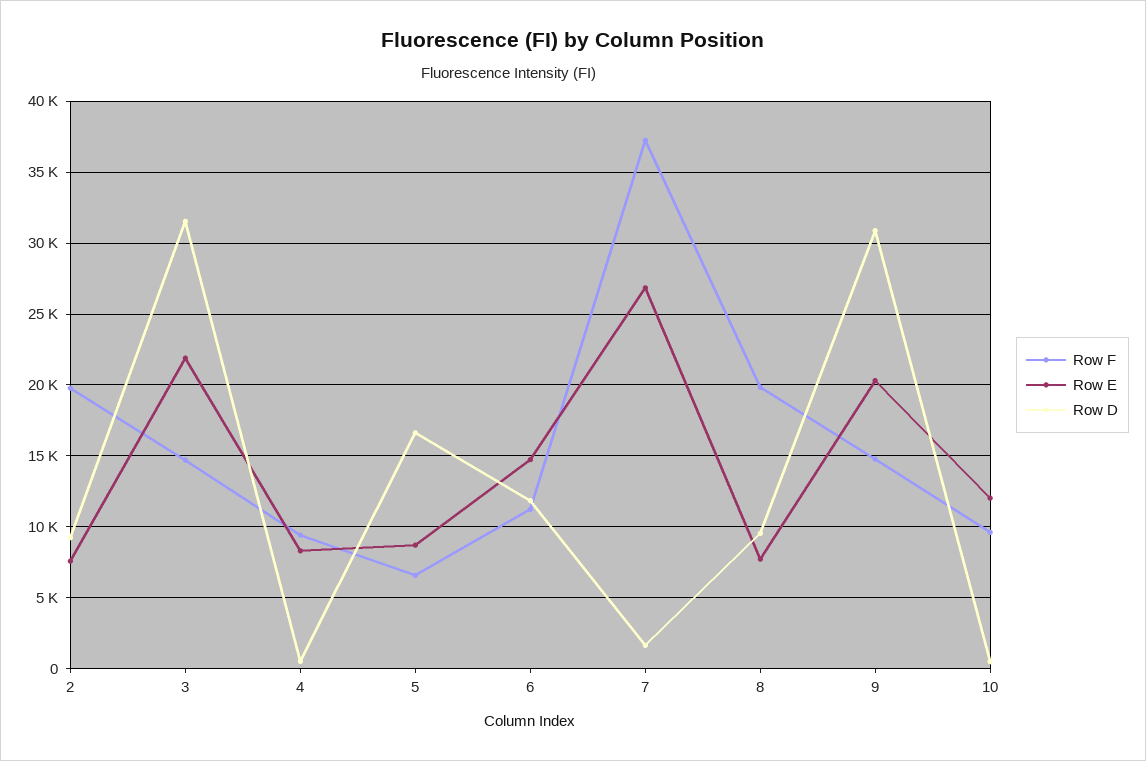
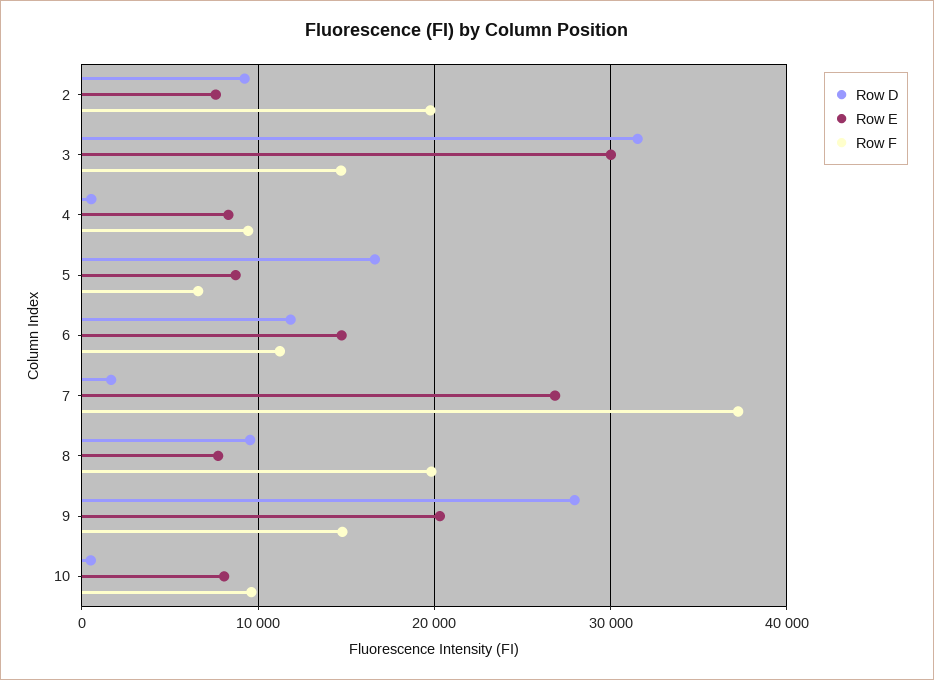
Row E, 3: 22000 -> 30000
Row D, 9: 31000 -> 28000
Row E, 10: 12000 -> 8000

